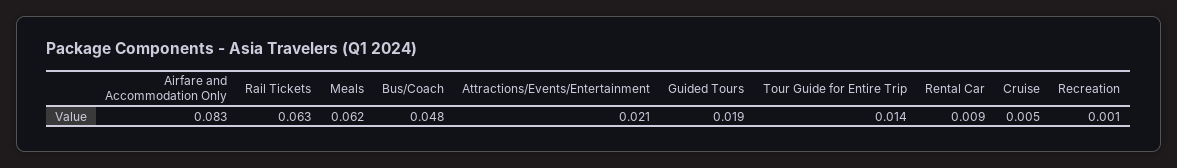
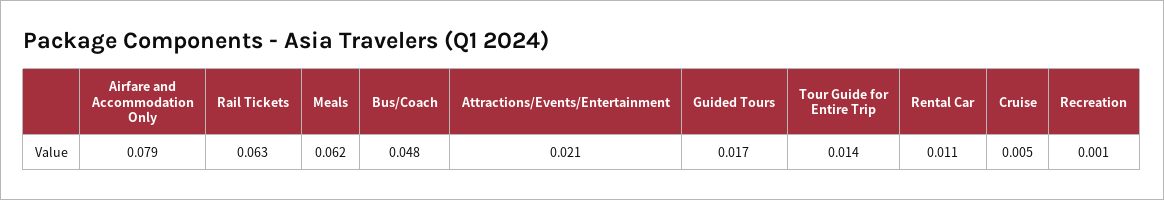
Airfare and Accommodation Only: 0.083 -> 0.079
Guided Tours: 0.019 -> 0.017
Rental Car: 0.009 -> 0.011

